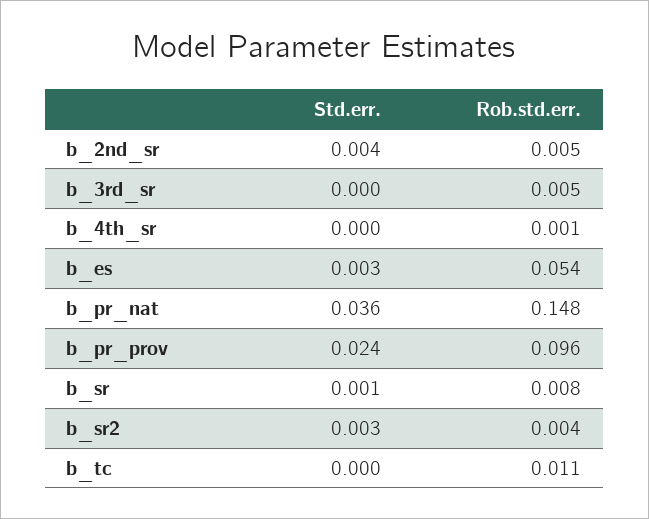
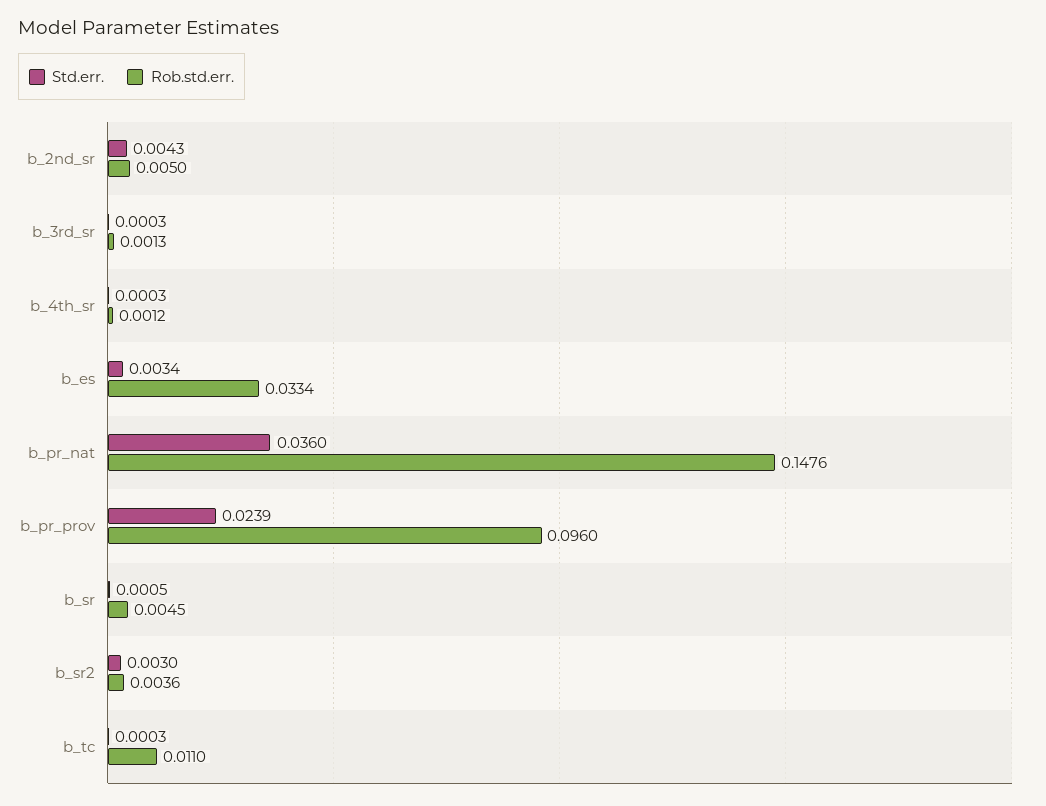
Rob.std.err., b_3rd_sr: 0.005 -> 0.0013
Rob.std.err., b_es: 0.054 -> 0.0334
Rob.std.err., b_sr: 0.008 -> 0.0045

